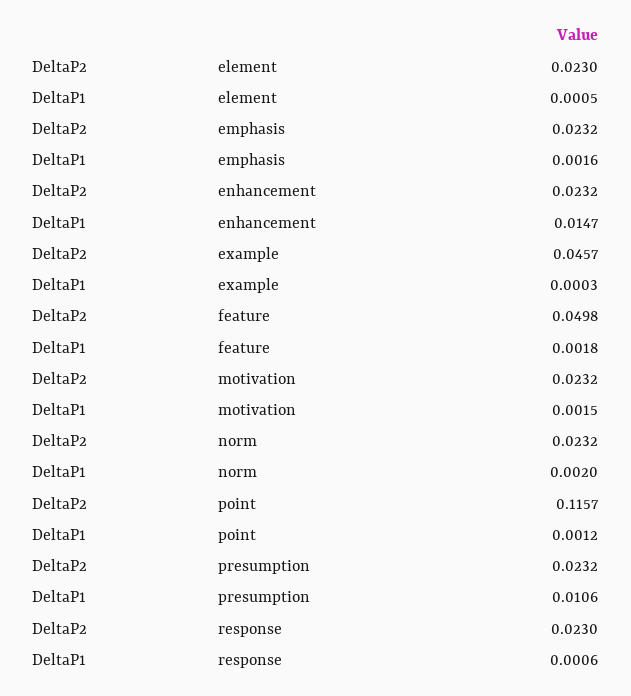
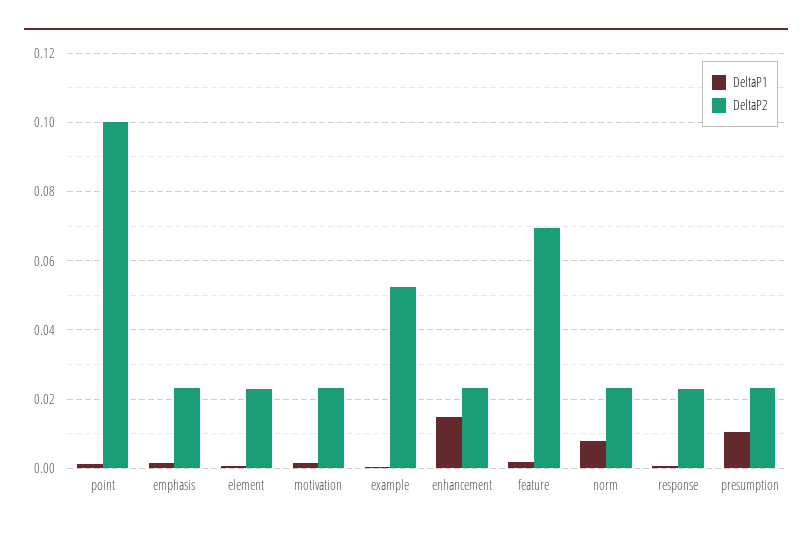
DeltaP2, example: 0.0457 -> 0.052
DeltaP2, feature: 0.0498 -> 0.07
DeltaP1, norm: 0.002 -> 0.008
DeltaP2, point: 0.1157 -> 0.1

